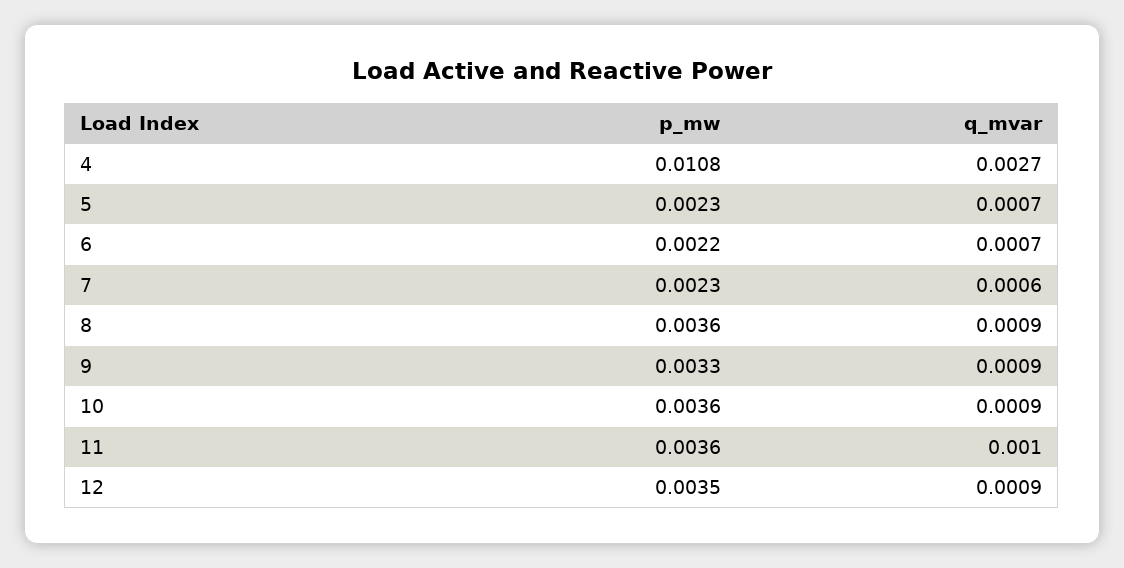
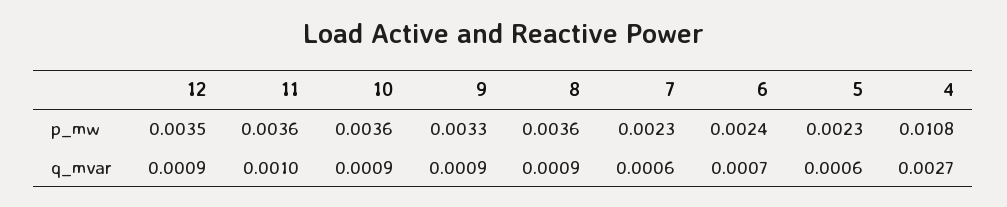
q_mvar, 5: 0.0007 -> 0.0006
p_mw, 6: 0.0022 -> 0.0024

